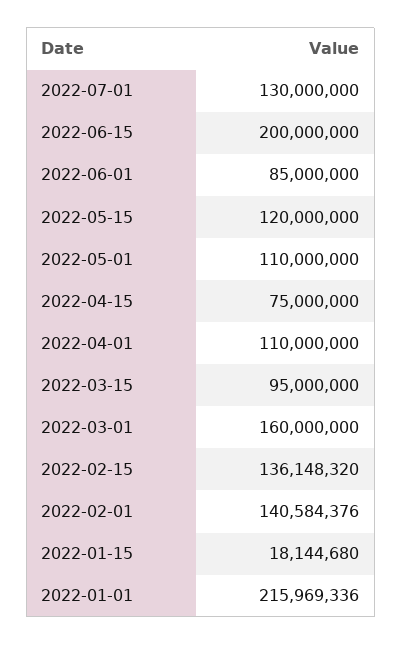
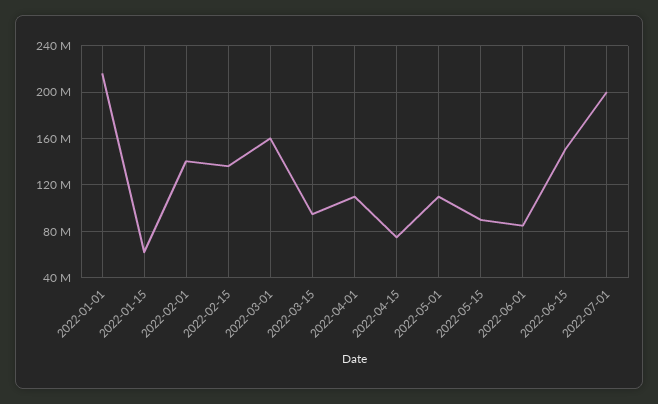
2022-07-01: 130000000 -> 200000000
2022-06-15: 200000000 -> 150000000
2022-05-15: 120000000 -> 90000000
2022-01-15: 18144680 -> 60000000

